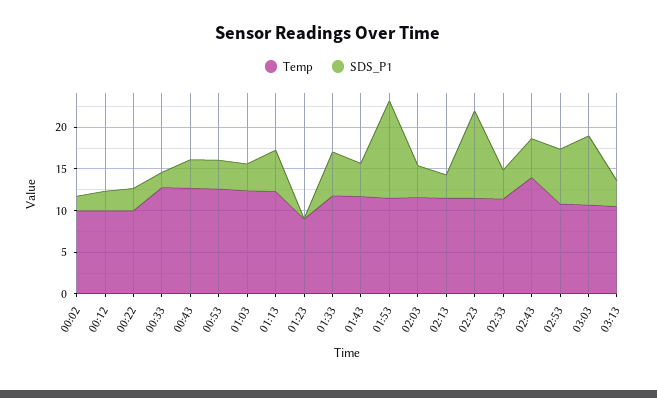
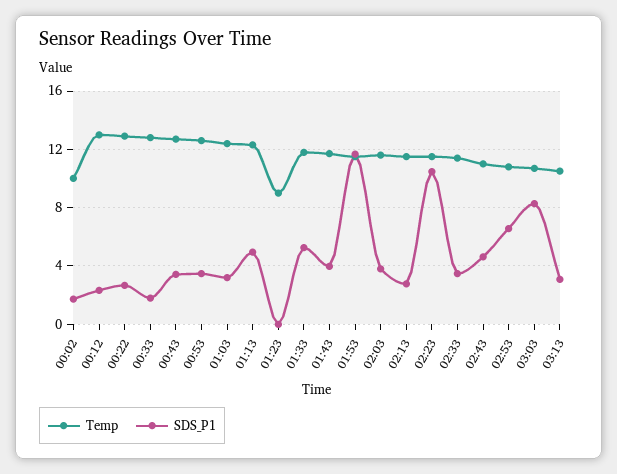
Temp, 00:12: 10 -> 13
Temp, 00:22: 10 -> 13
Temp, 02:43: 14 -> 11

